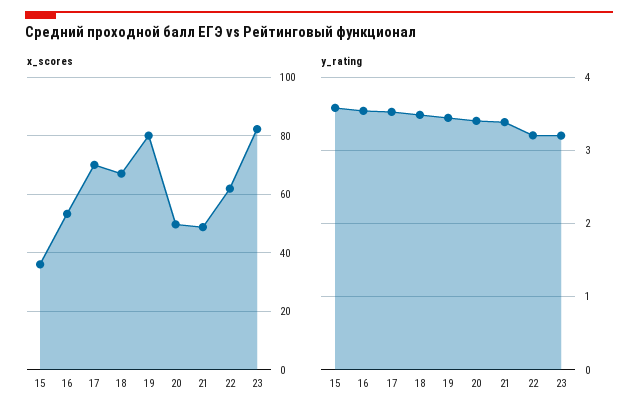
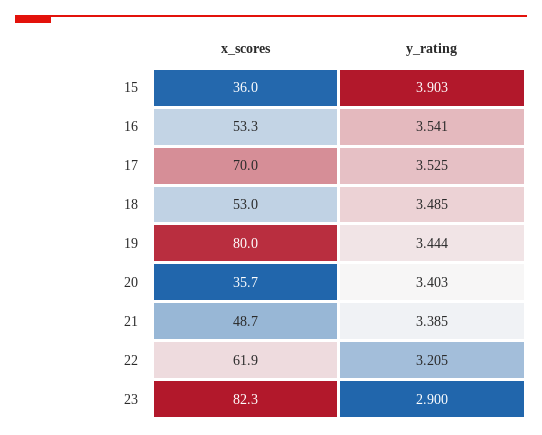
x_scores, 18: 67.5 -> 53
x_scores, 20: 50 -> 35.7
y_rating, 15: 3.6 -> 3.903
y_rating, 23: 3.2 -> 2.9

